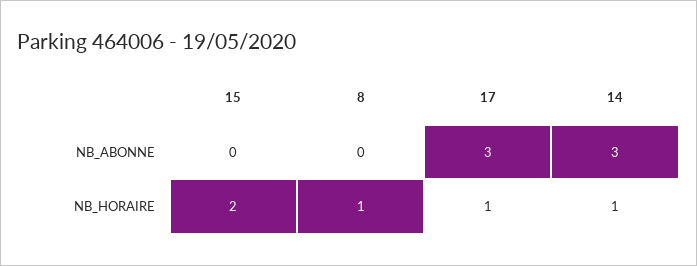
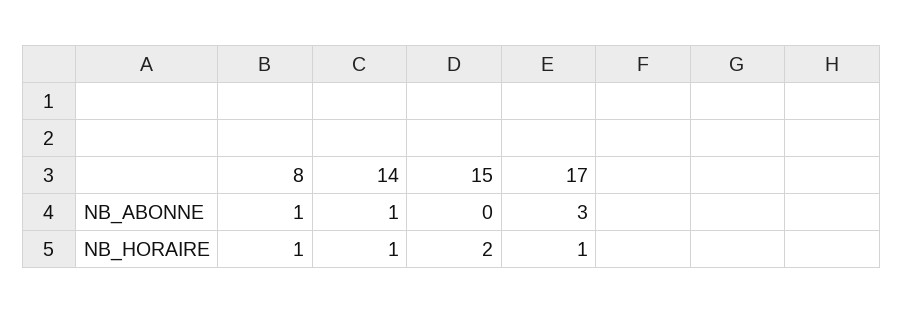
8, NB_ABONNE: 0 -> 1
14, NB_ABONNE: 3 -> 1

